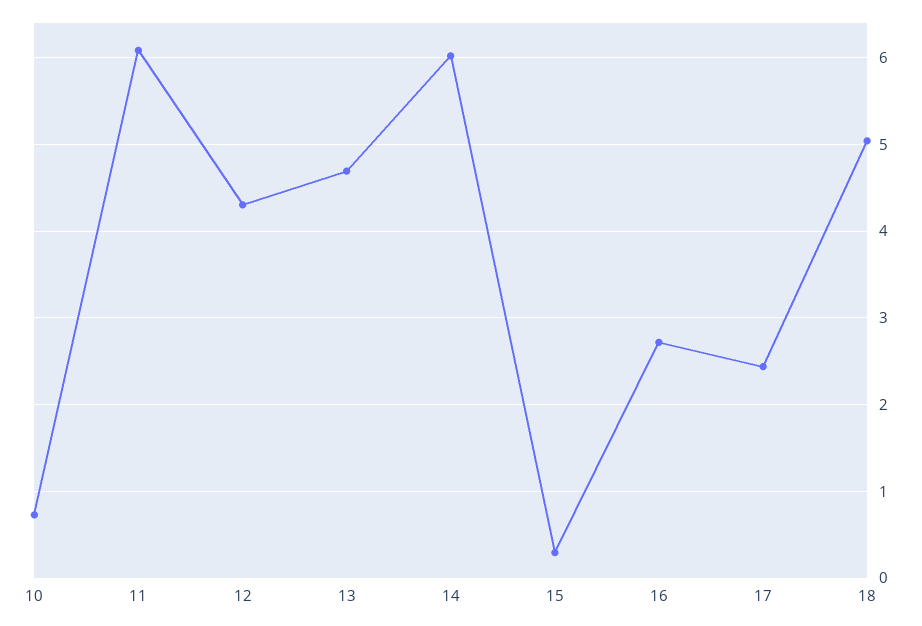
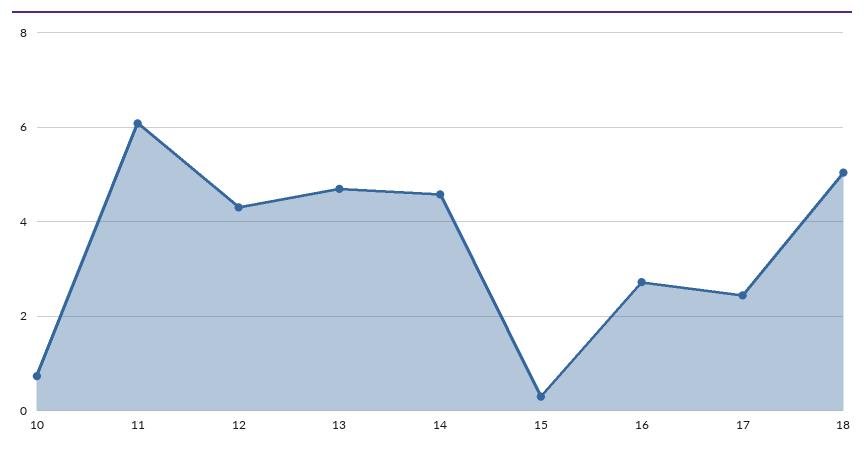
14: 6 -> 4.6

